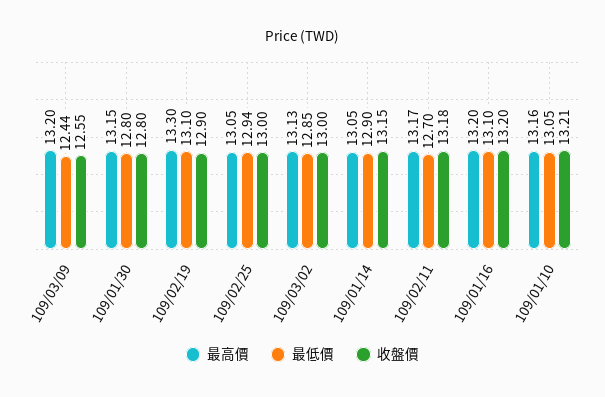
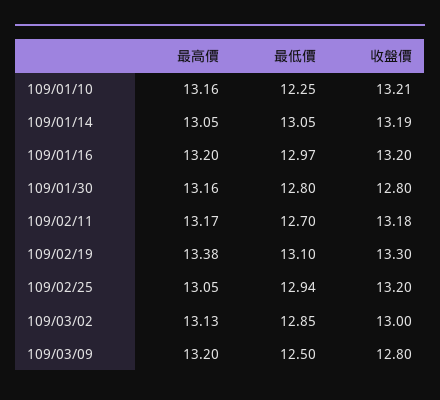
最低價, 109/03/09: 12.44 -> 12.5
收盤價, 109/03/09: 12.55 -> 12.8
最高價, 109/01/30: 13.15 -> 13.16
最高價, 109/02/19: 13.3 -> 13.38
收盤價, 109/02/19: 12.9 -> 13.3
收盤價, 109/02/25: 13 -> 13.2
最低價, 109/01/14: 12.9 -> 13.05
收盤價, 109/01/14: 13.15 -> 13.19
最低價, 109/01/16: 13.1 -> 12.97
最低價, 109/01/10: 13.05 -> 12.25

